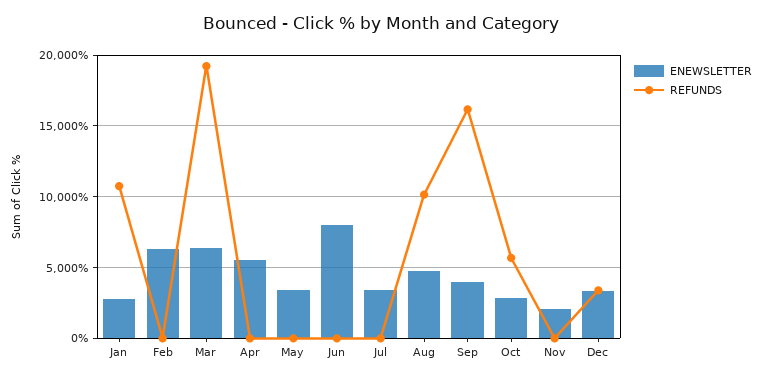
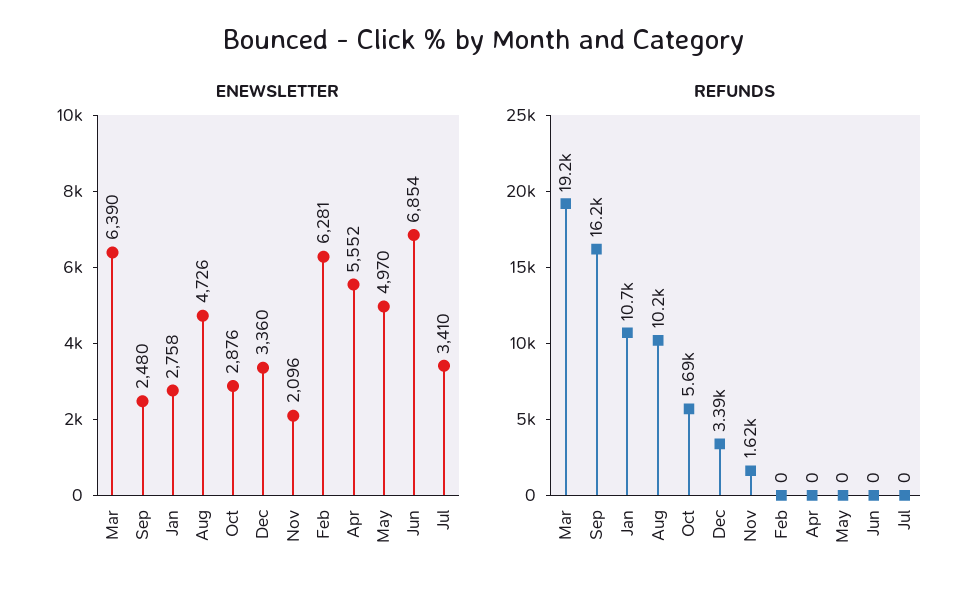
ENEWSLETTER, May: 3500 -> 4970
ENEWSLETTER, Jun: 8000 -> 6854
ENEWSLETTER, Sep: 4000 -> 2480
REFUNDS, Nov: 0 -> 1620

